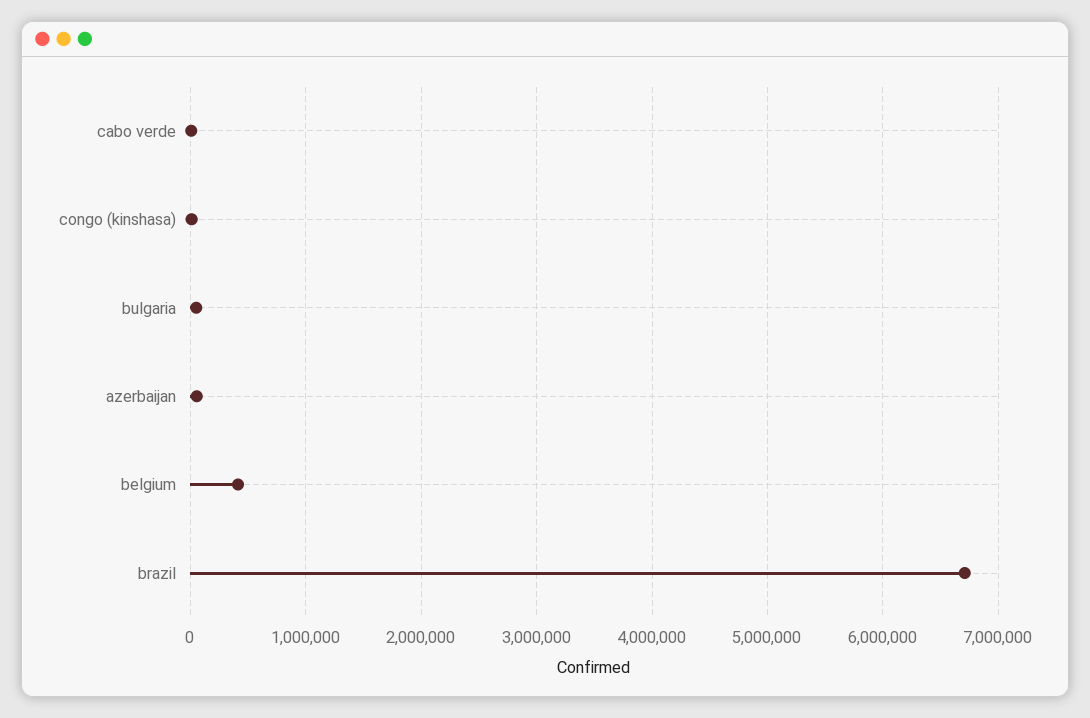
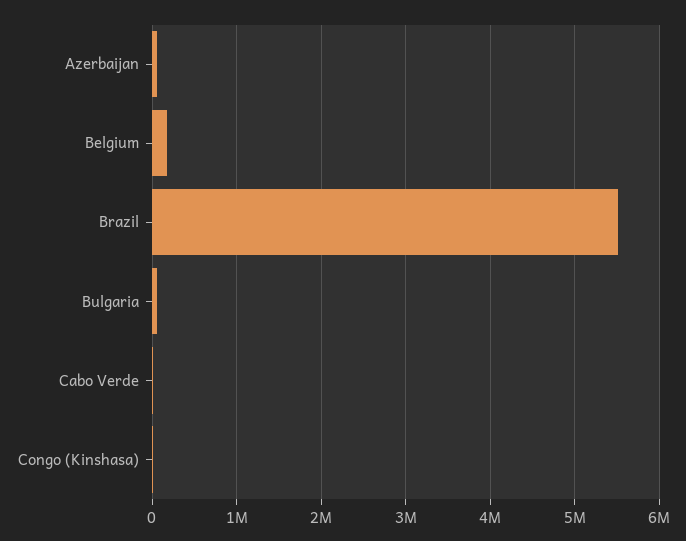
belgium: 400000 -> 200000
brazil: 6700000 -> 5500000

